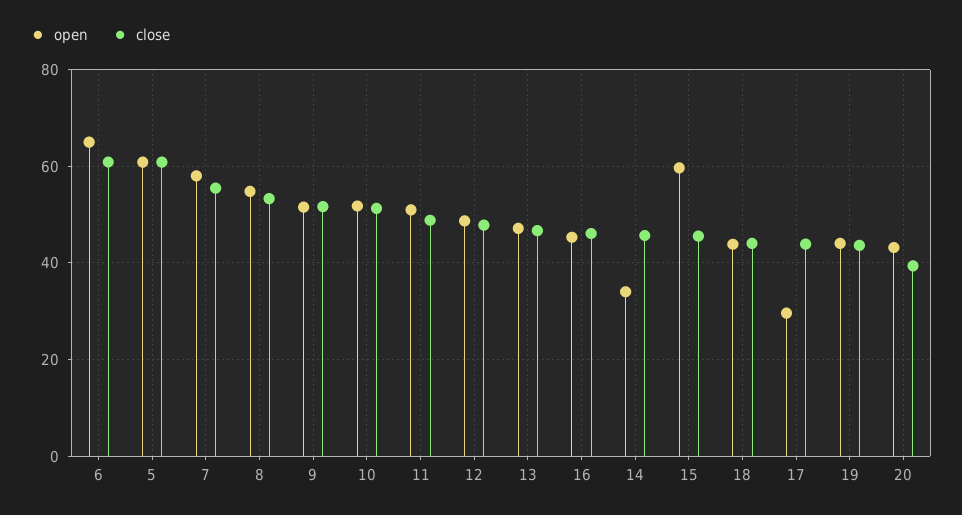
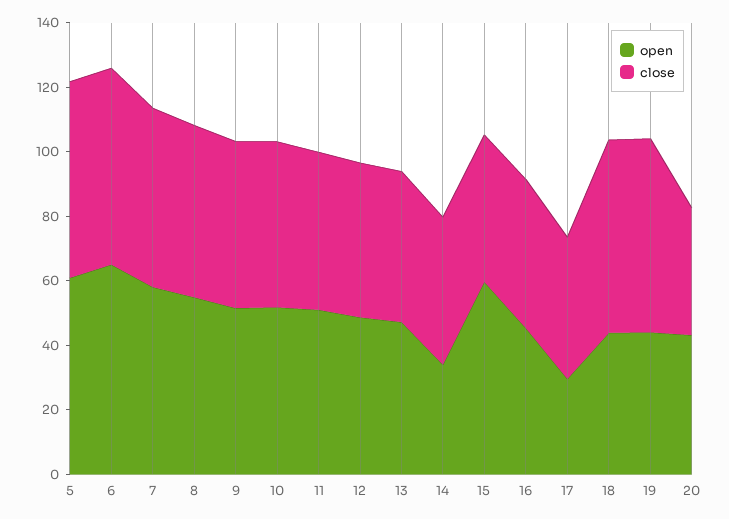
close, 18: 44 -> 60
close, 19: 44 -> 60

